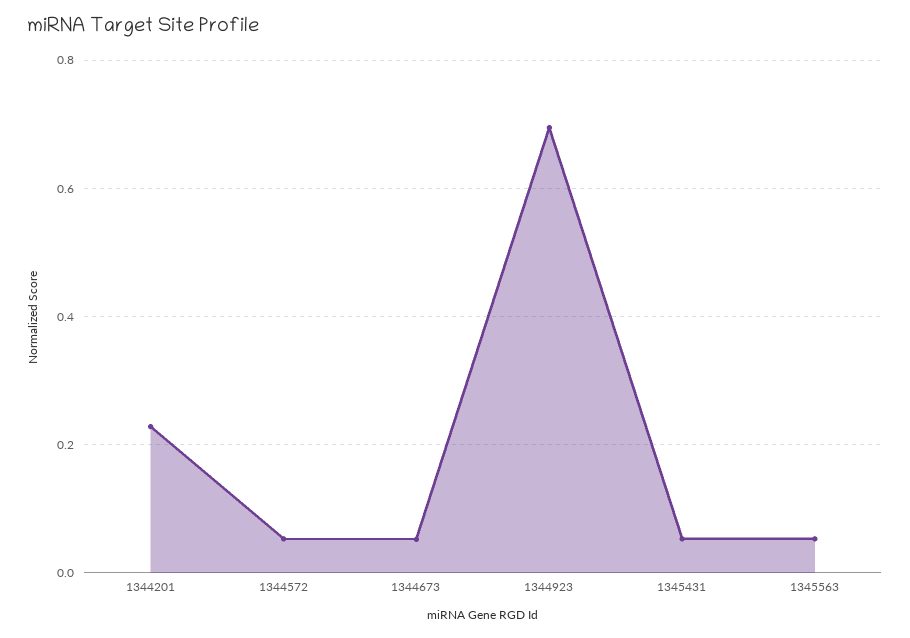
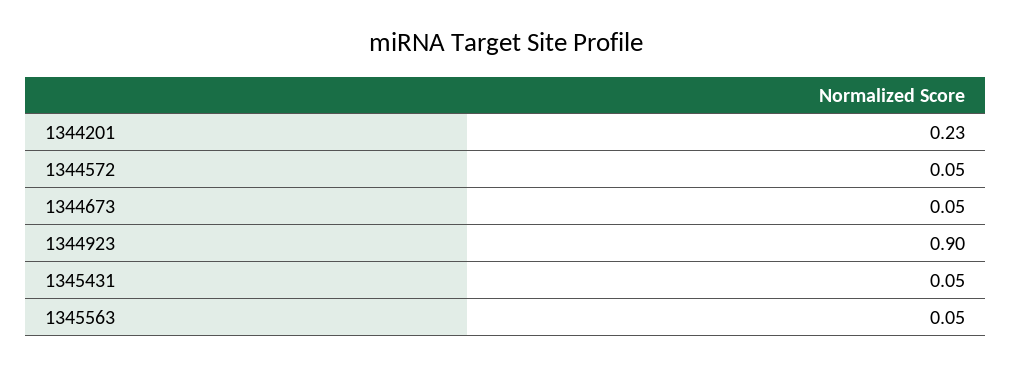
1344923: 0.7 -> 0.9

